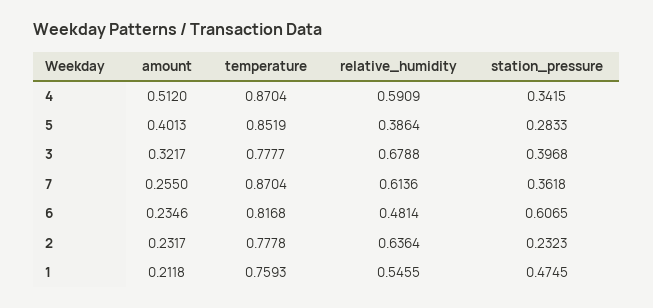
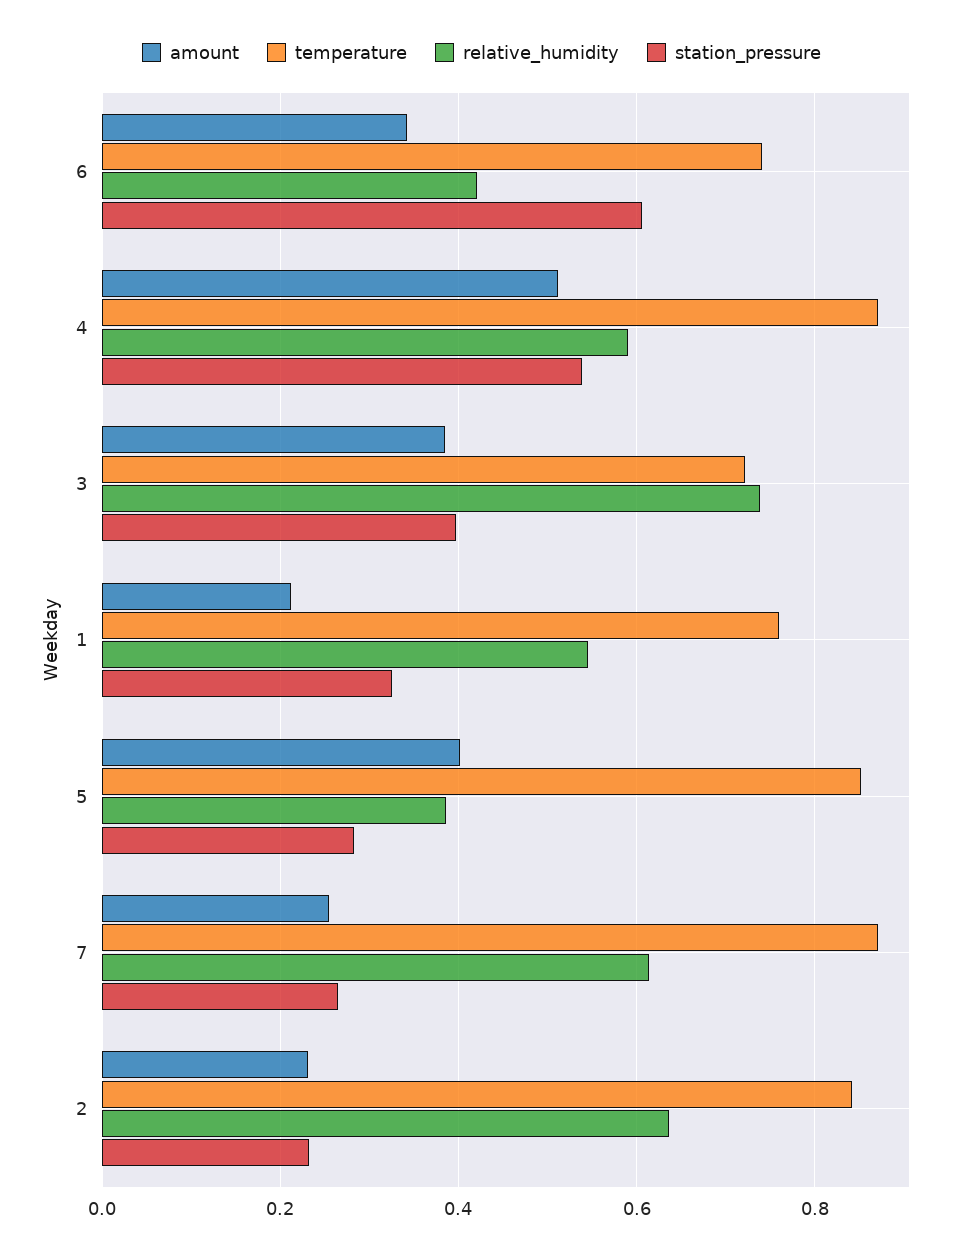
station_pressure, 4: 0.3415 -> 0.54
amount, 3: 0.3217 -> 0.38
temperature, 3: 0.7777 -> 0.72
relative_humidity, 3: 0.6788 -> 0.74
station_pressure, 7: 0.3618 -> 0.26
amount, 6: 0.2346 -> 0.34
temperature, 6: 0.8168 -> 0.74
relative_humidity, 6: 0.4814 -> 0.42
temperature, 2: 0.7778 -> 0.84
station_pressure, 1: 0.4745 -> 0.32

